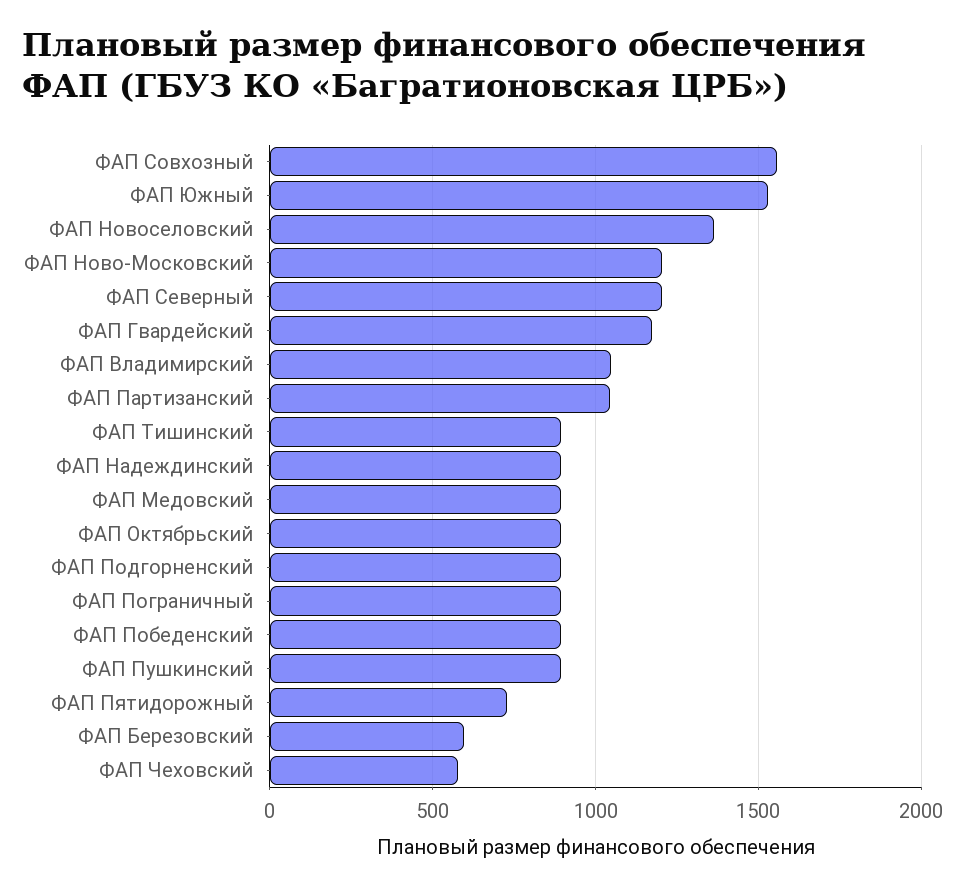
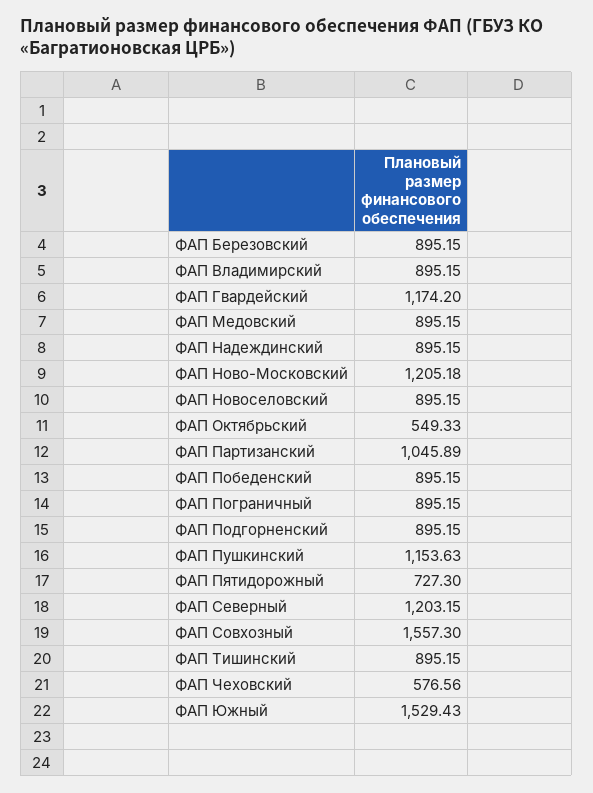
ФАП Новоселовский: 1350 -> 895.15
ФАП Владимирский: 1050 -> 895.15
ФАП Октябрьский: 900 -> 549.33
ФАП Пушкинский: 900 -> 1153.63
ФАП Березовский: 600 -> 895.15

